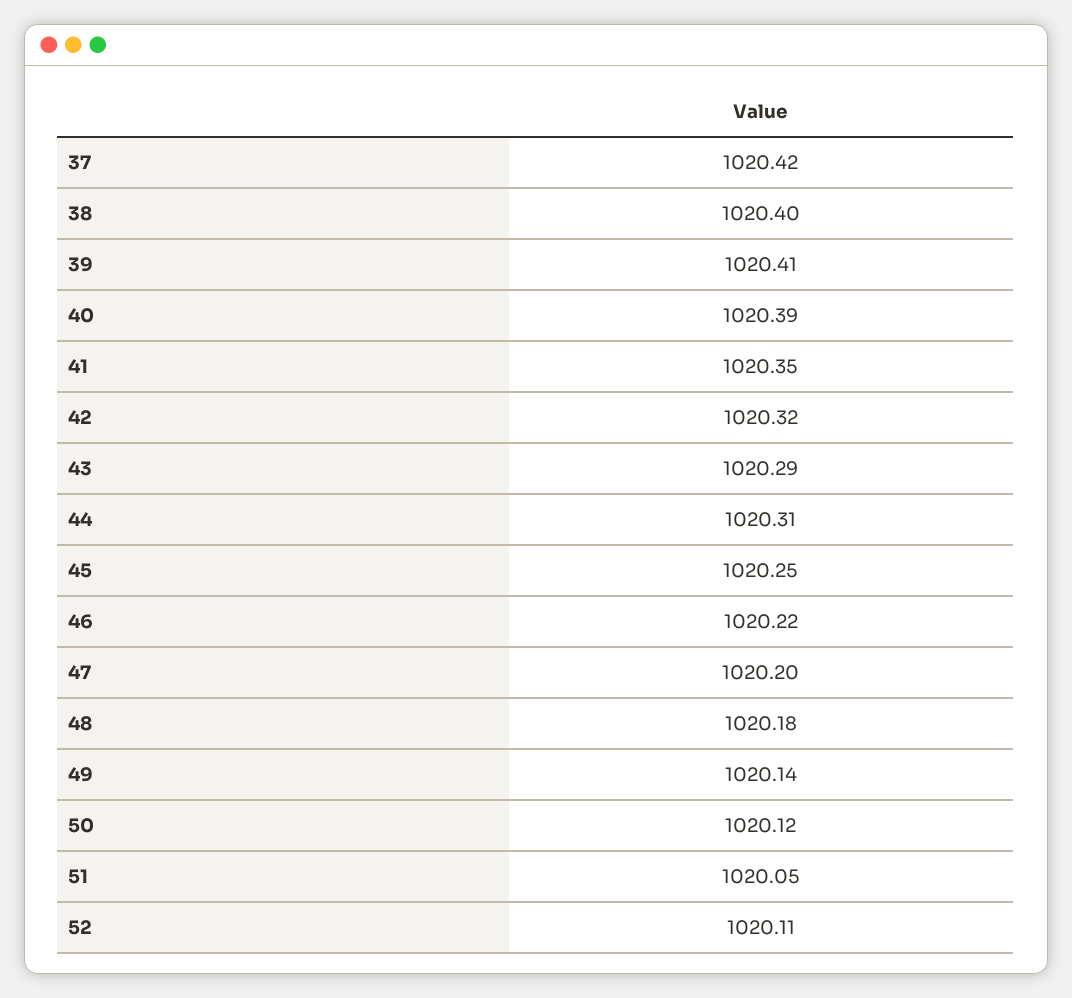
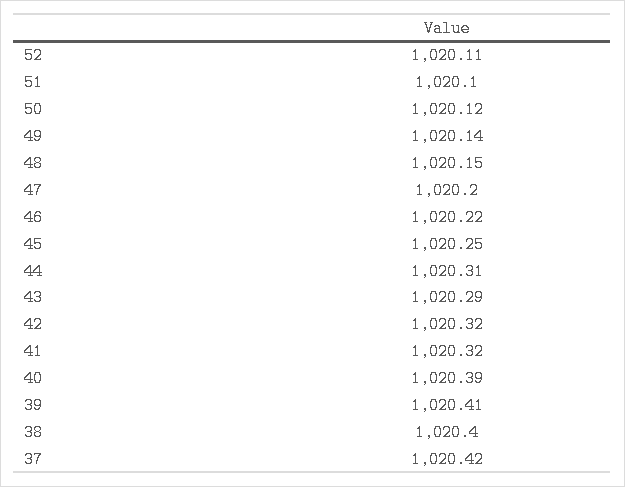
41: 1020.35 -> 1020.32
48: 1020.18 -> 1020.15
51: 1020.05 -> 1020.1

